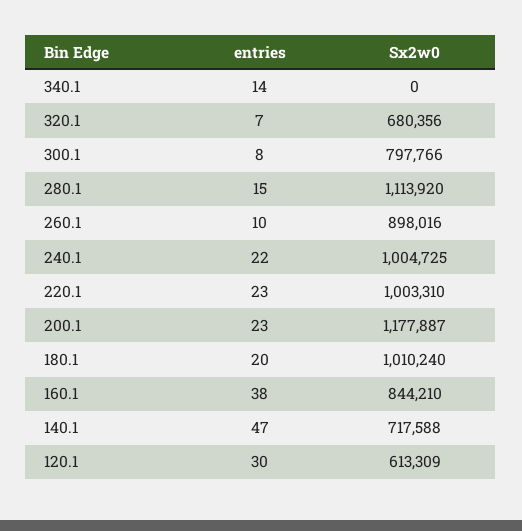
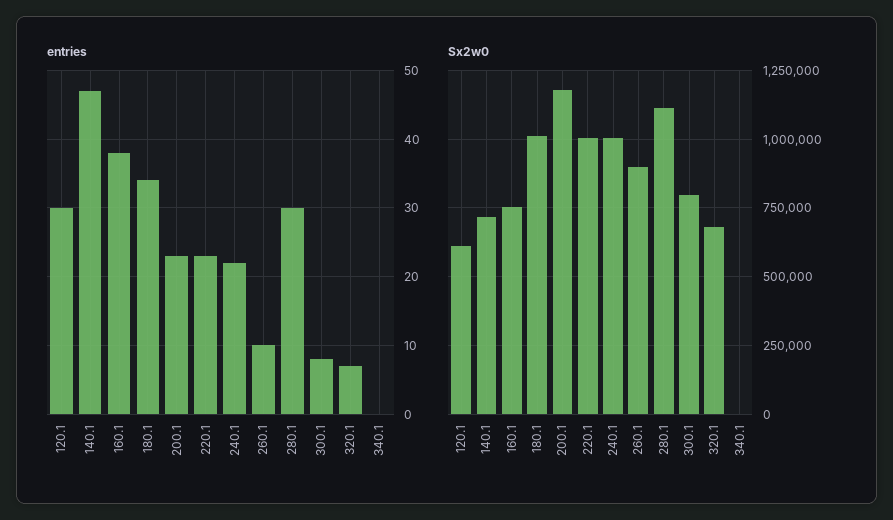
entries, 340.1: 14 -> 0
entries, 280.1: 15 -> 30
entries, 180.1: 20 -> 34
Sx2w0, 160.1: 844210 -> 750000

